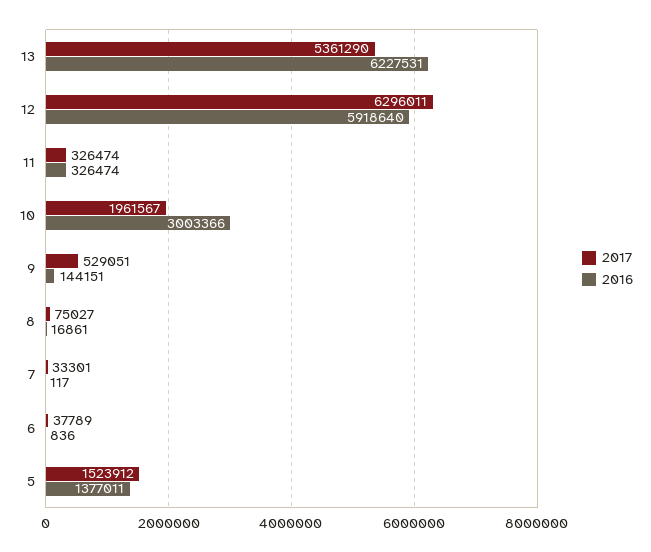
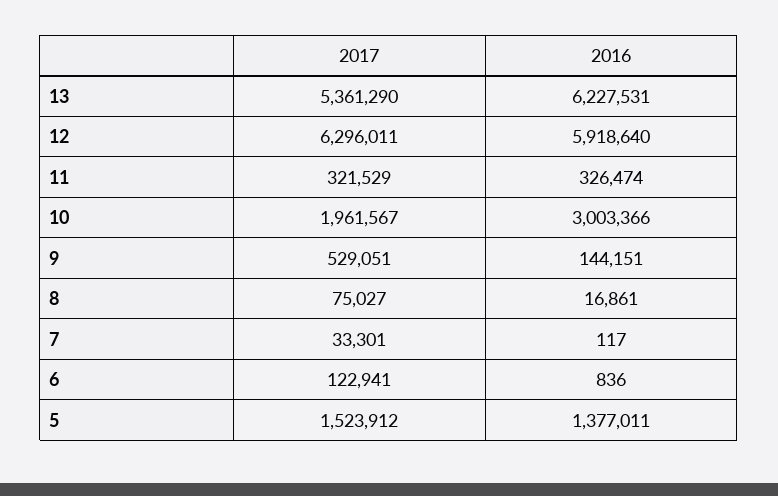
2017, 11: 326474 -> 321529
2017, 6: 37789 -> 122941

